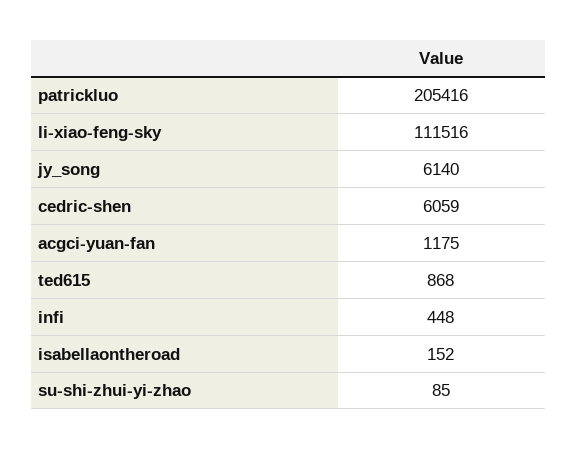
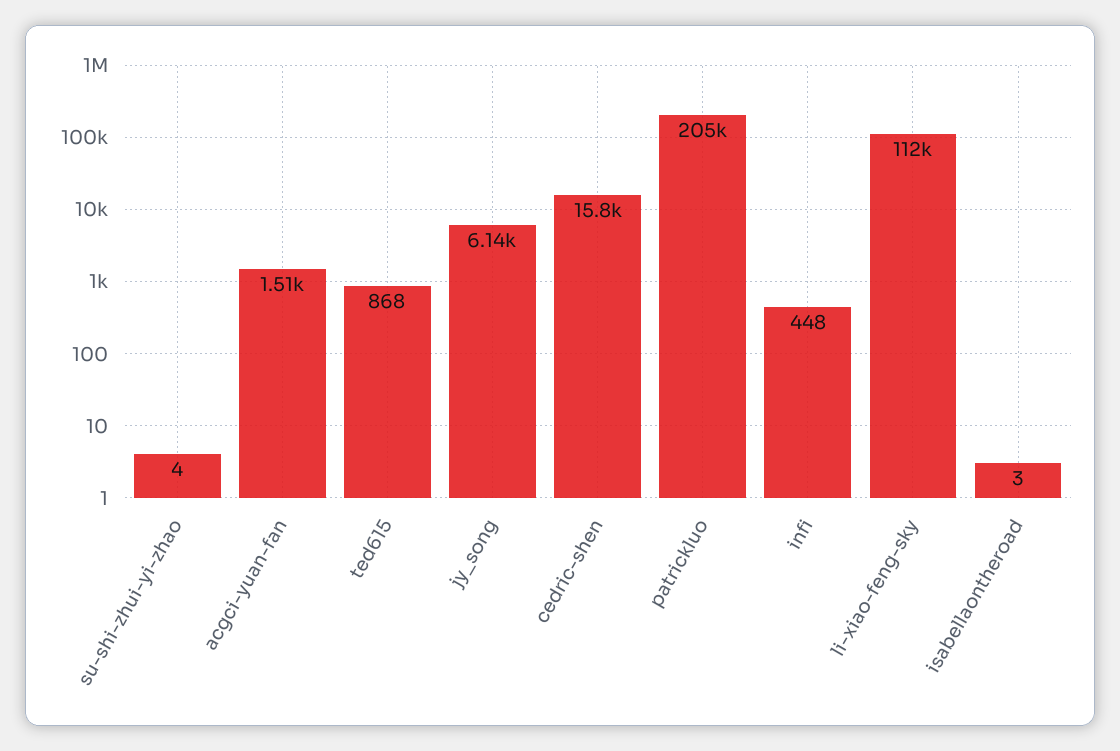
cedric-shen: 6059 -> 15800
acgci-yuan-fan: 1175 -> 1510
isabellaontheroad: 152 -> 3
su-shi-zhui-yi-zhao: 85 -> 4

